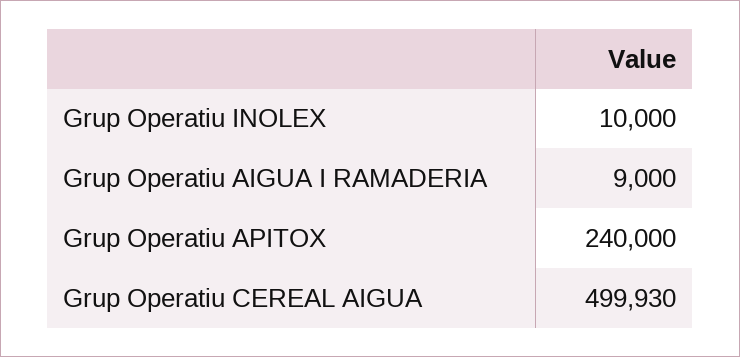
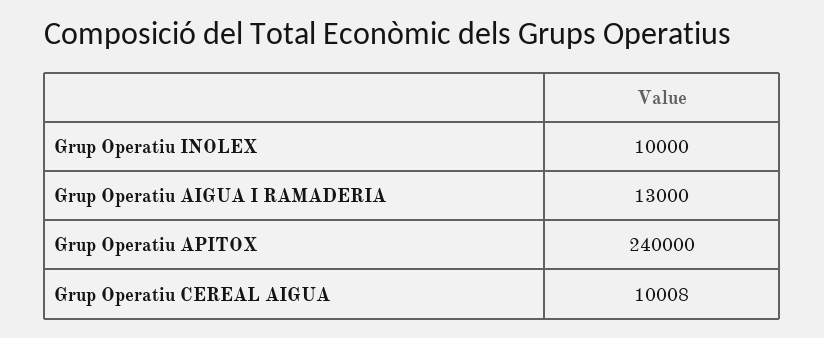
Grup Operatiu AIGUA I RAMADERIA: 9000 -> 13000
Grup Operatiu CEREAL AIGUA: 499930 -> 10008

